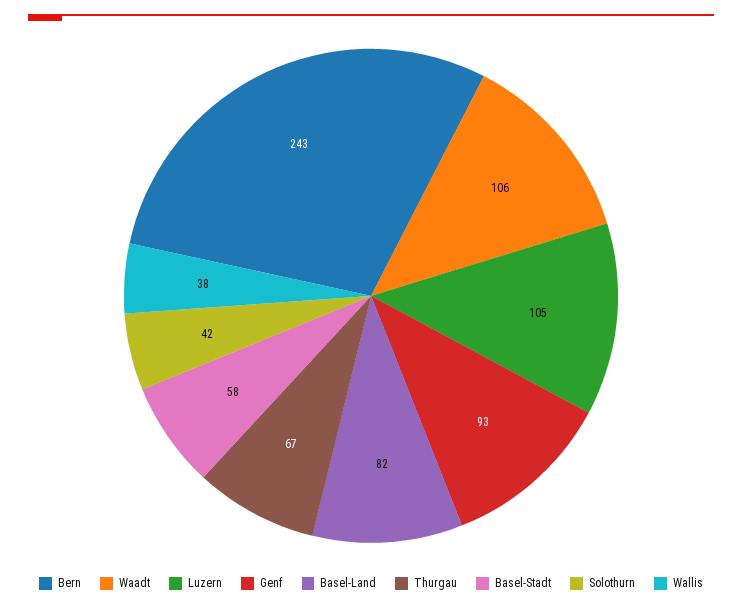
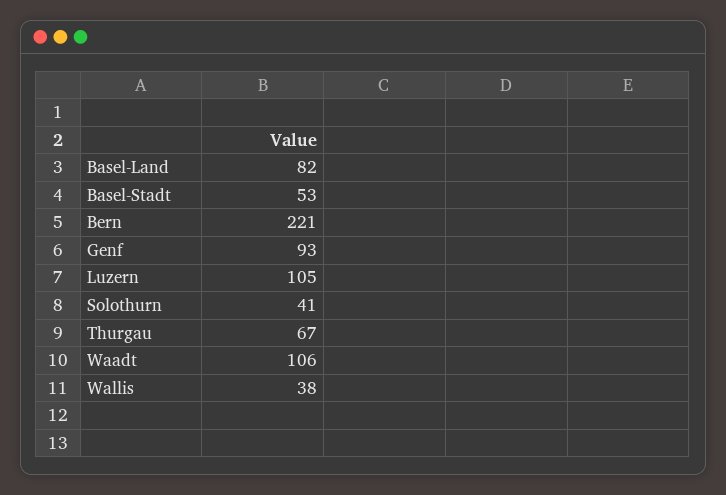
Bern: 243 -> 221
Basel-Stadt: 58 -> 53
Solothurn: 42 -> 41

